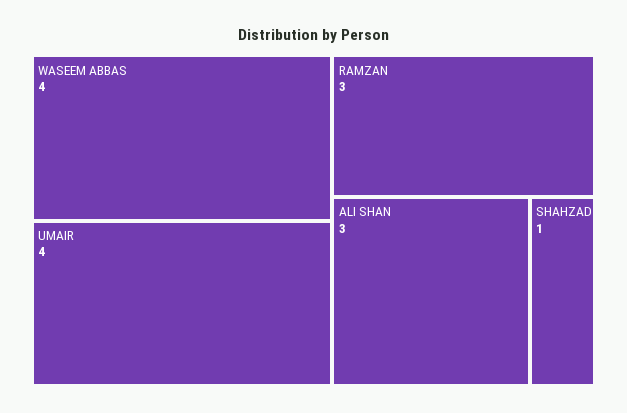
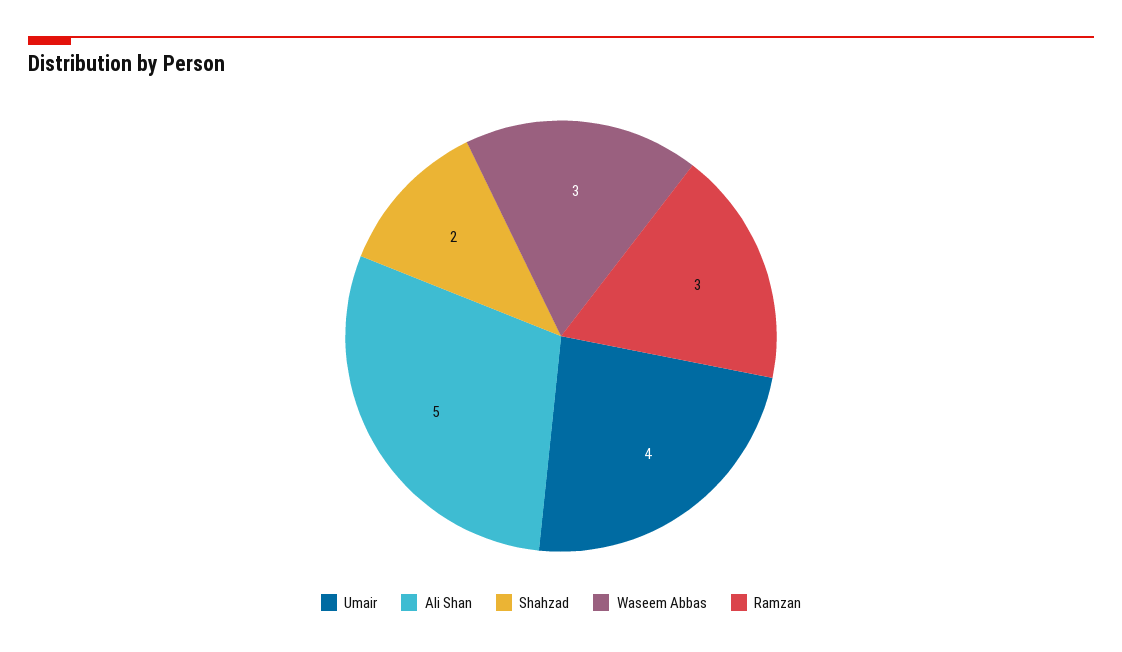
WASEEM ABBAS: 4 -> 3
ALI SHAN: 3 -> 5
SHAHZAD: 1 -> 2

